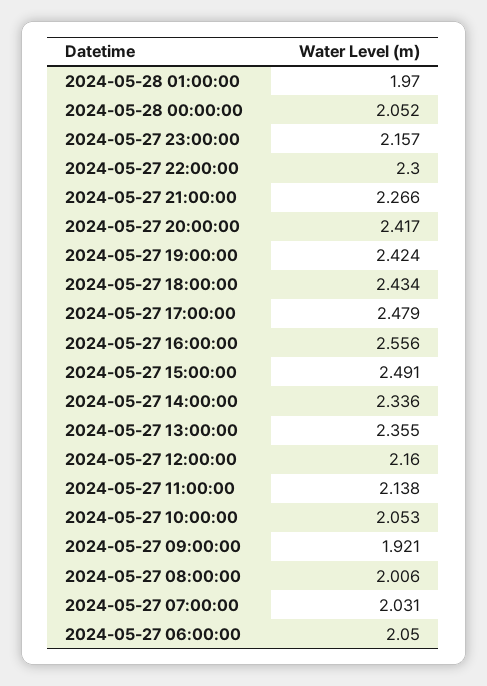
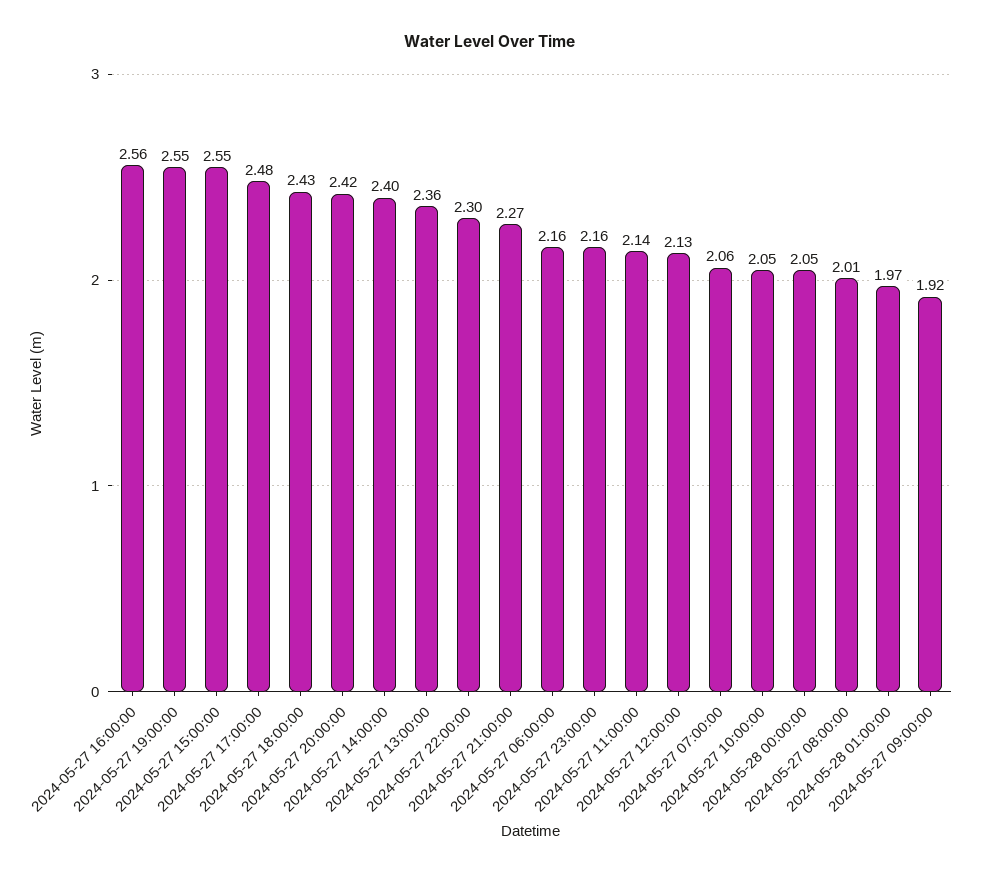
2024-05-27 19:00:00: 2.424 -> 2.55
2024-05-27 15:00:00: 2.491 -> 2.55
2024-05-27 14:00:00: 2.336 -> 2.4
2024-05-27 12:00:00: 2.16 -> 2.13
2024-05-27 07:00:00: 2.031 -> 2.06
2024-05-27 06:00:00: 2.05 -> 2.16

